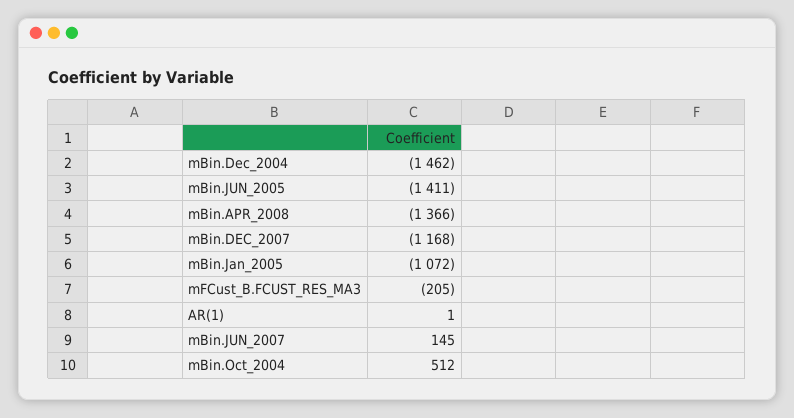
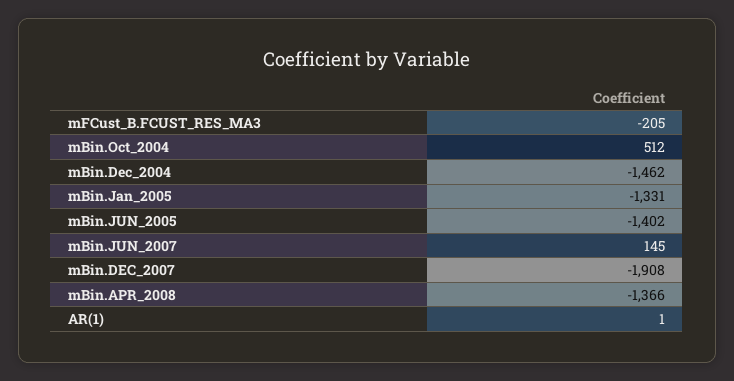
mBin.JUN_2005: -1411 -> -1402
mBin.DEC_2007: -1168 -> -1908
mBin.Jan_2005: -1072 -> -1331

